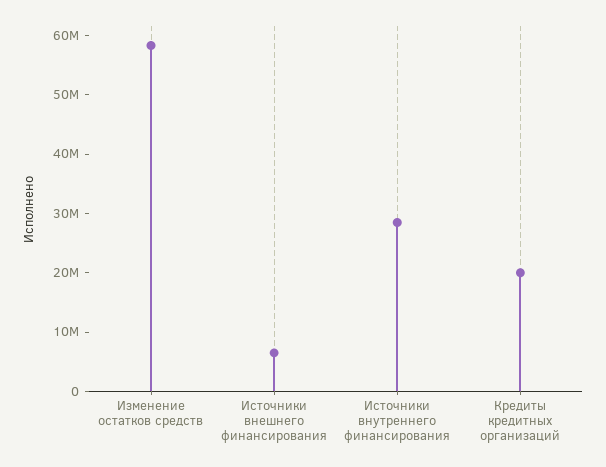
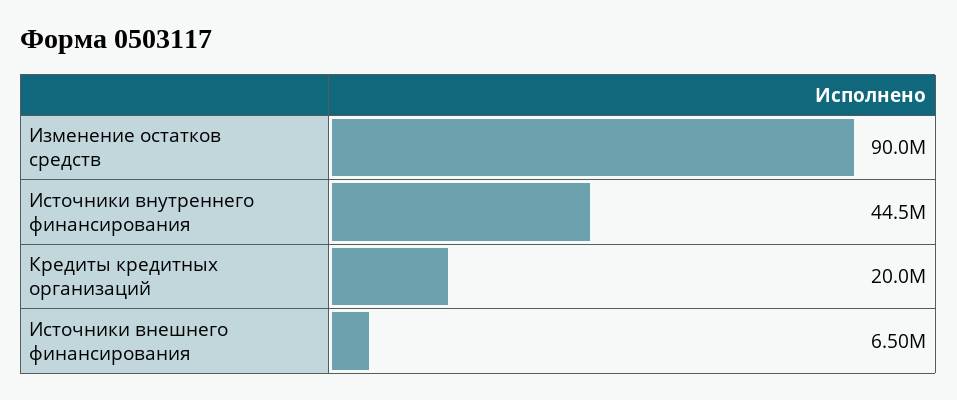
Изменение остатков средств: 58000000 -> 90000000
Источники внутреннего финансирования: 28000000 -> 44500000

